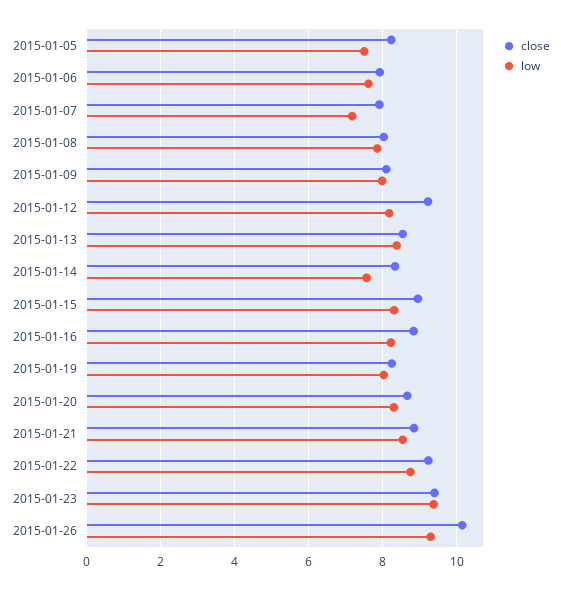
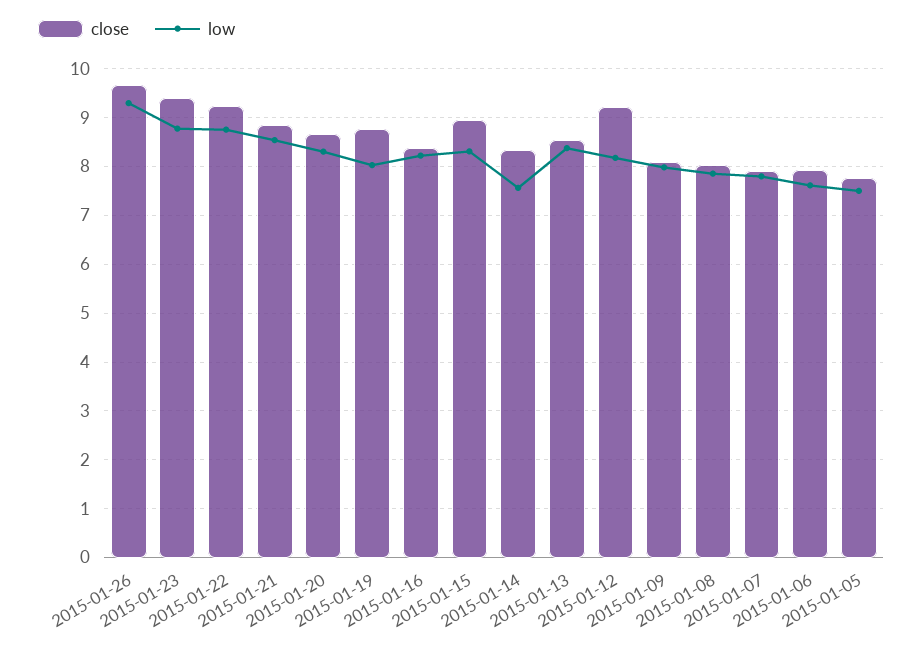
close, 2015-01-05: 8.2 -> 7.8
low, 2015-01-07: 7.2 -> 7.8
close, 2015-01-16: 8.8 -> 8.4
close, 2015-01-19: 8.2 -> 8.8
low, 2015-01-23: 9.4 -> 8.8
close, 2015-01-26: 10.2 -> 9.6

